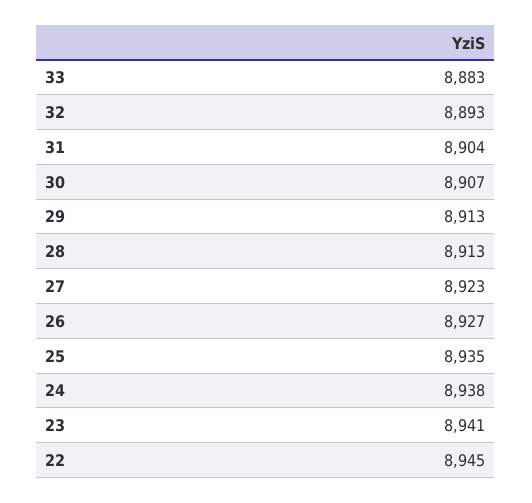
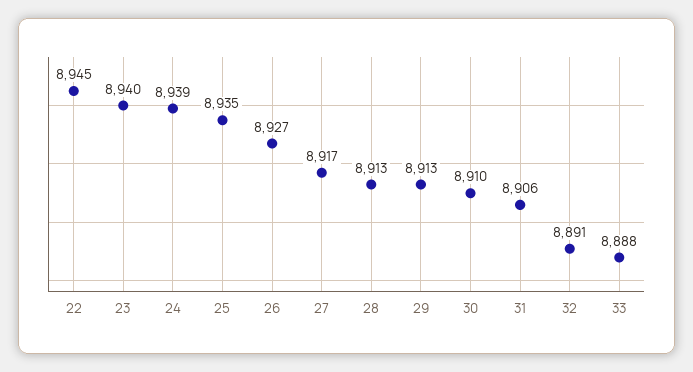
33: 8883 -> 8888
32: 8893 -> 8891
31: 8904 -> 8906
30: 8907 -> 8910
27: 8923 -> 8917
24: 8938 -> 8939
23: 8941 -> 8940

